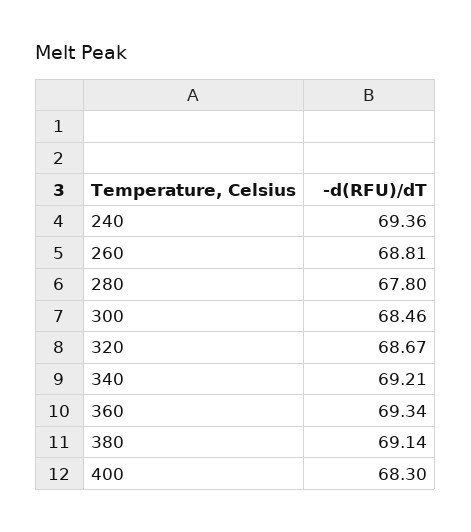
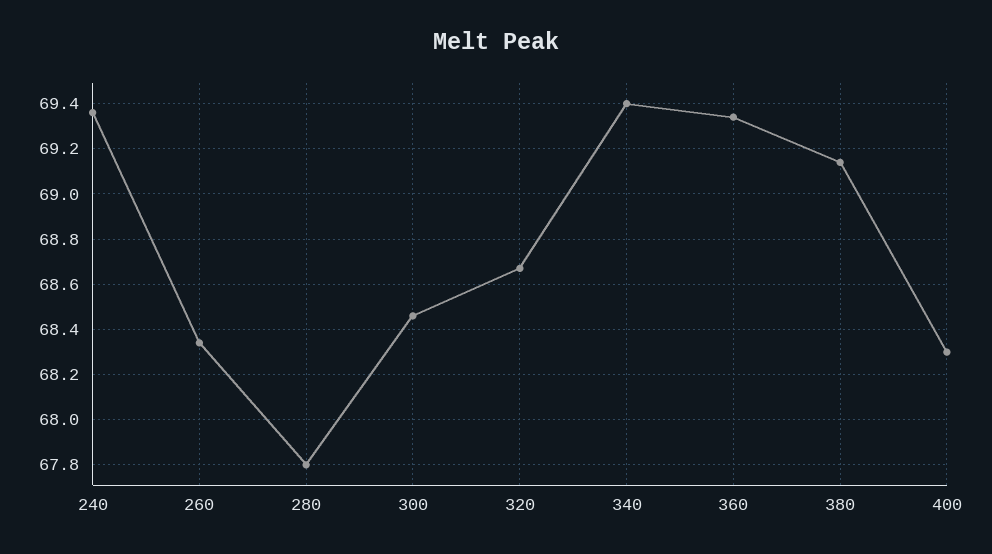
260: 68.81 -> 68.35
340: 69.21 -> 69.4

